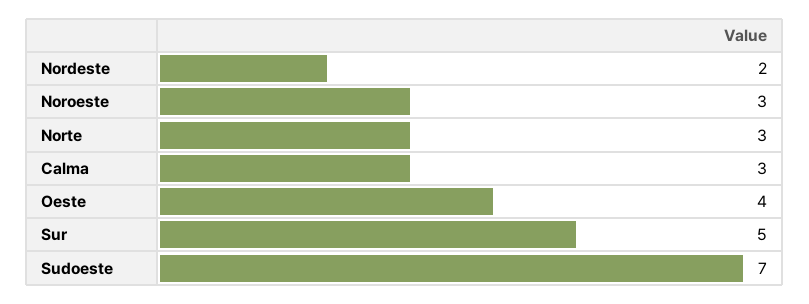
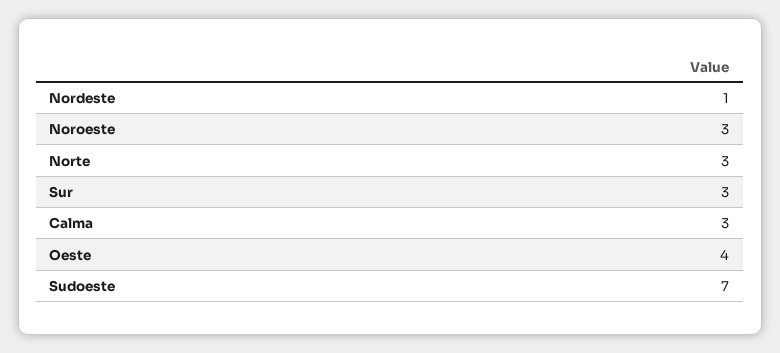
Nordeste: 2 -> 1
Sur: 5 -> 3

